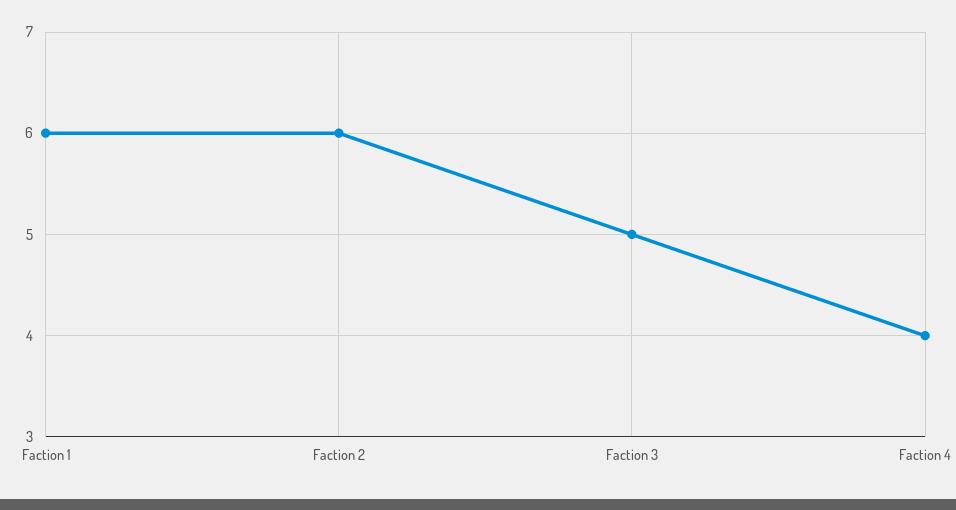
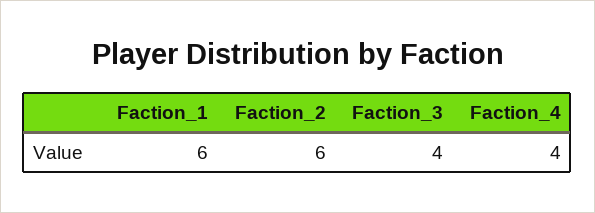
Faction 3: 5 -> 4

